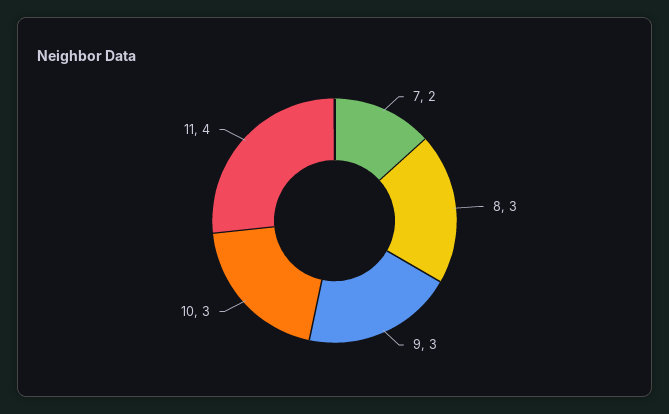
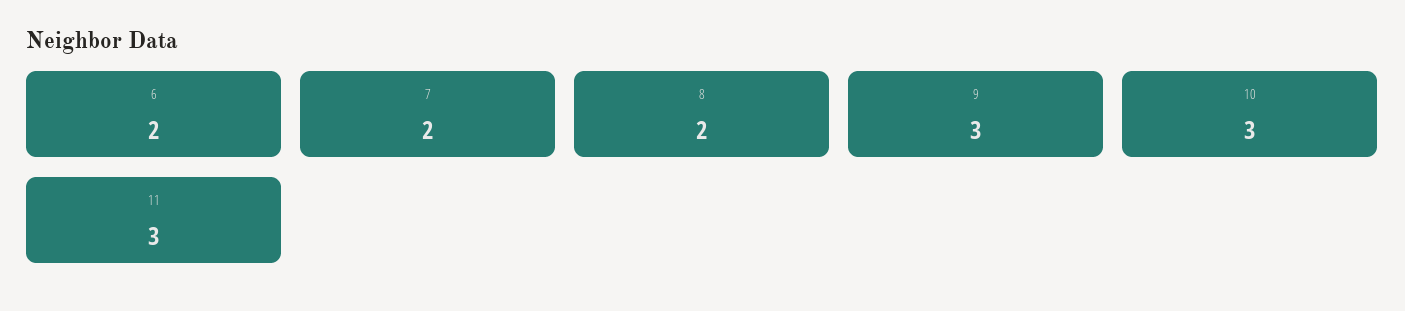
8: 3 -> 2
11: 4 -> 3
6: none -> 2

